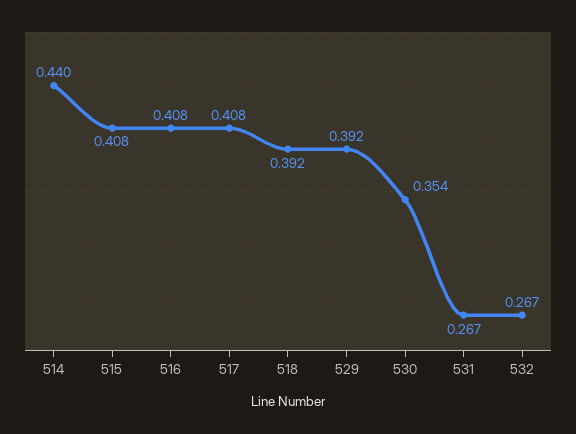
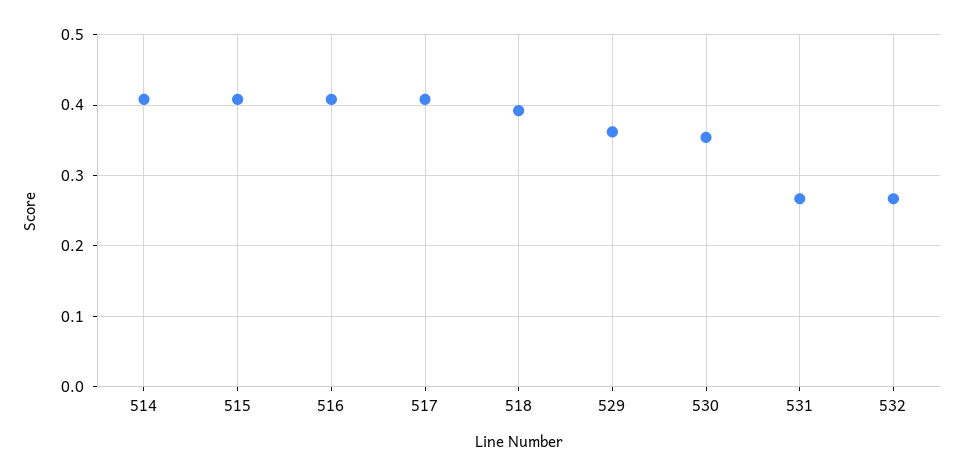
514: 0.44 -> 0.41
529: 0.392 -> 0.36

